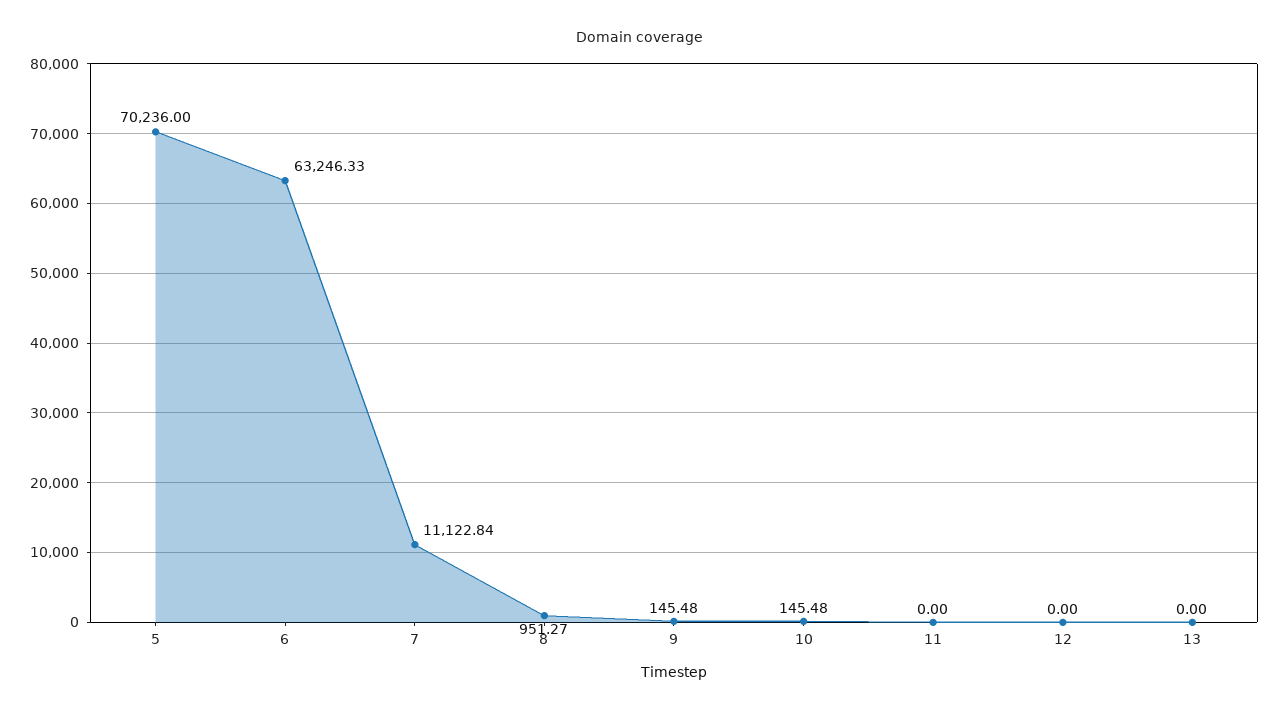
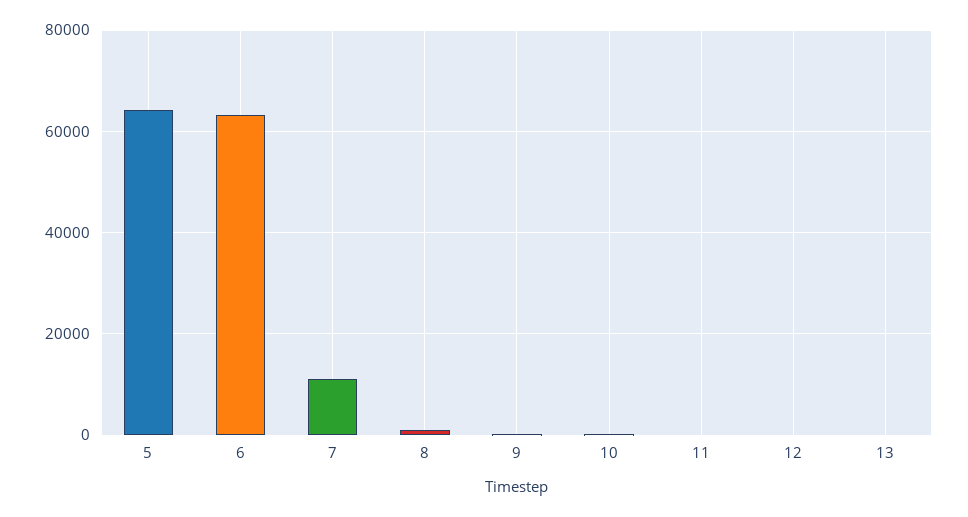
5: 70236 -> 64000

